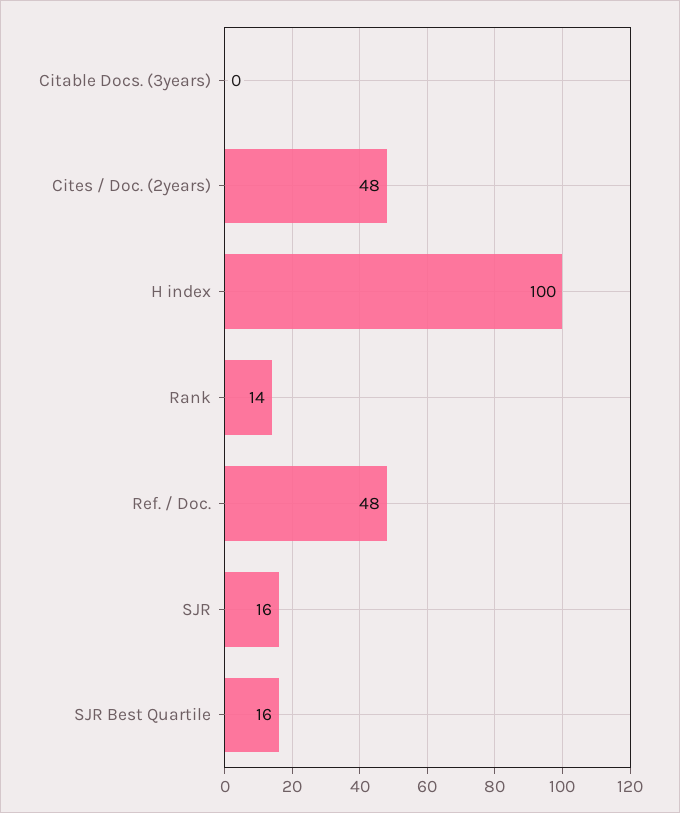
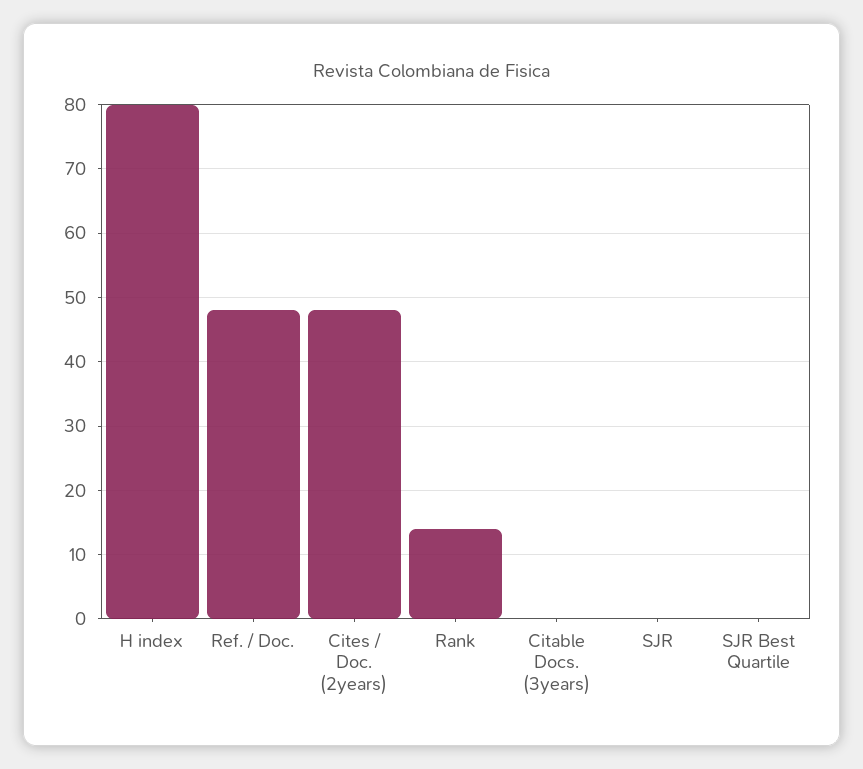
H index: 100 -> 80
SJR: 16 -> 0
SJR Best Quartile: 16 -> 0

